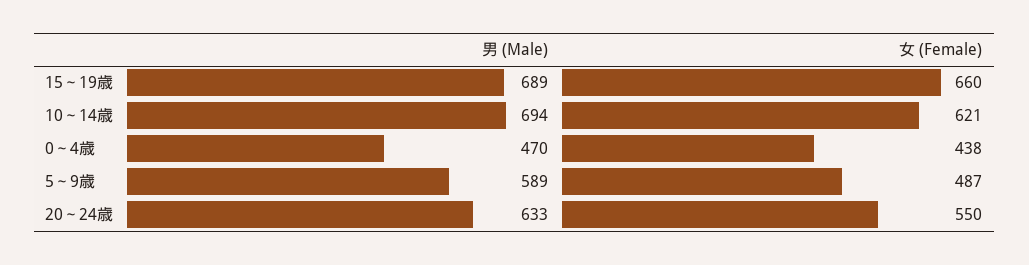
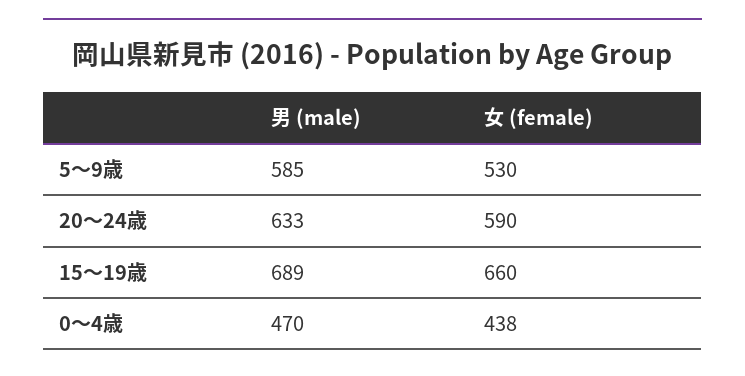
男 (Male), 10～14歳: 694 -> none
女 (Female), 10～14歳: 621 -> none
男 (Male), 5～9歳: 589 -> 585
女 (Female), 5～9歳: 487 -> 530
女 (Female), 20～24歳: 550 -> 590

